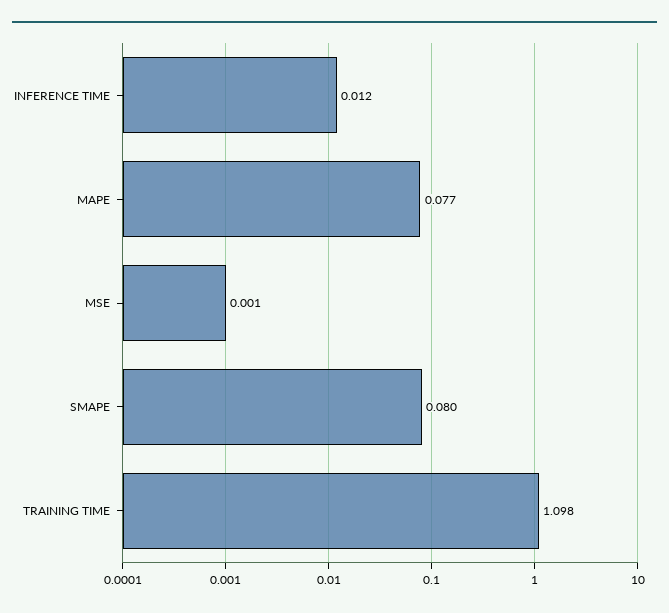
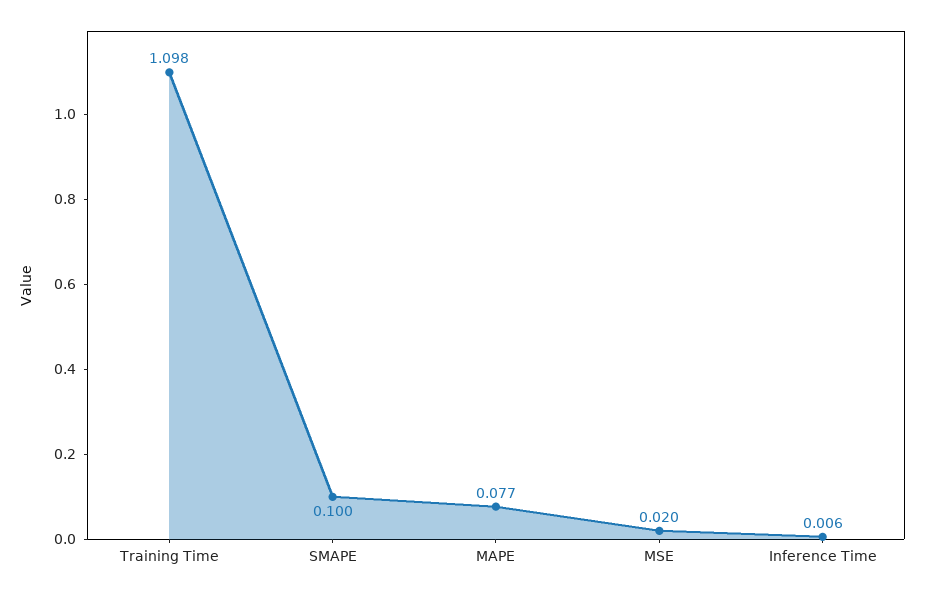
INFERENCE TIME: 0.012 -> 0.006
MSE: 0.001 -> 0.02
SMAPE: 0.08 -> 0.1

